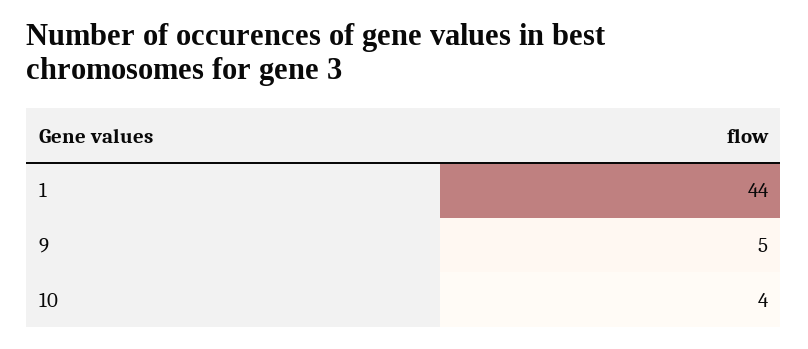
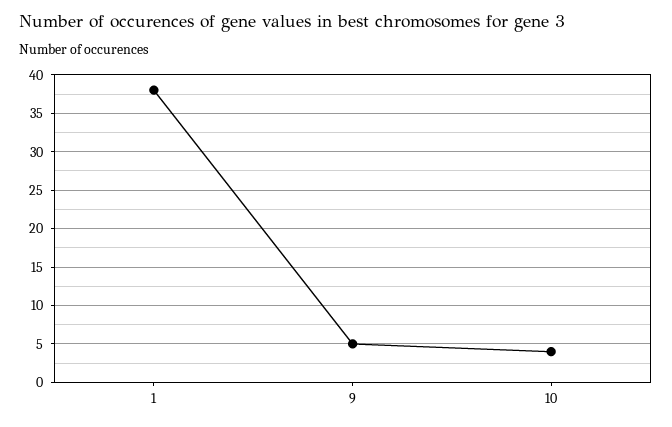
1: 44 -> 38

